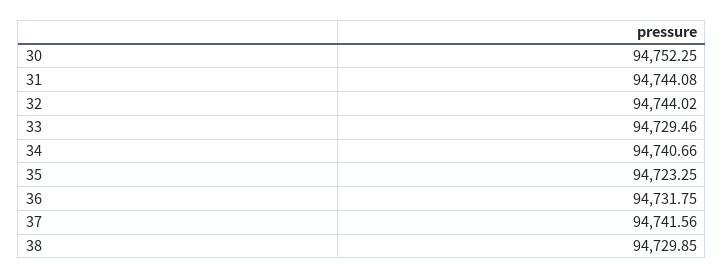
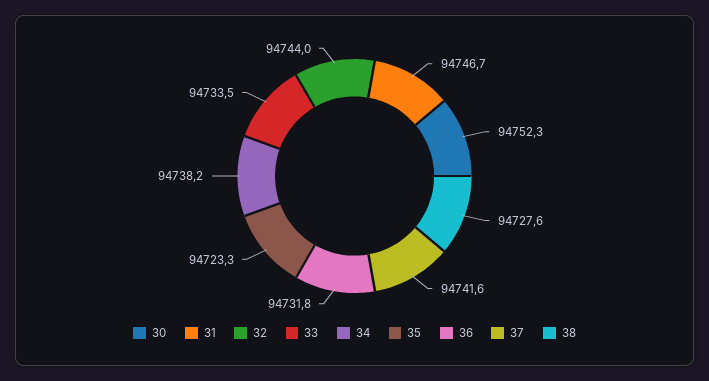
31: 94744.08 -> 94746.7
33: 94729.46 -> 94733.5
34: 94740.66 -> 94738.2
38: 94729.85 -> 94727.6

